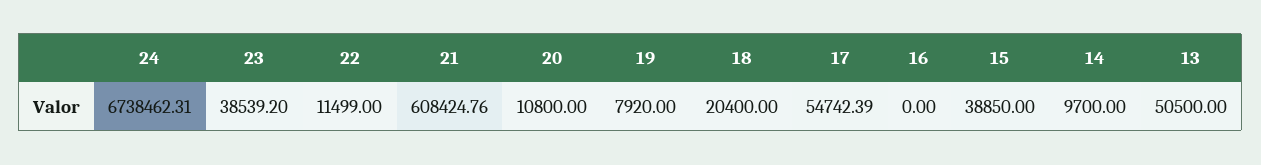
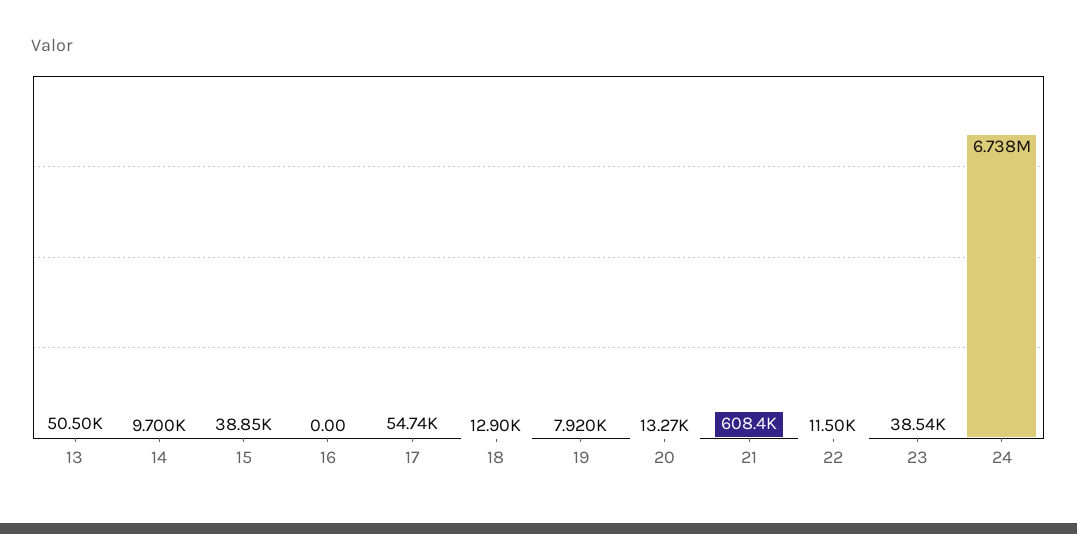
20: 10800 -> 13270
18: 20400 -> 12900

